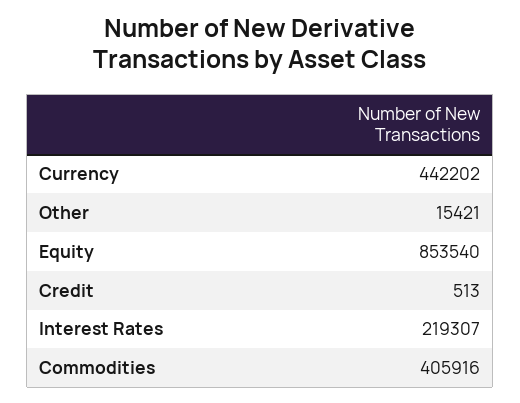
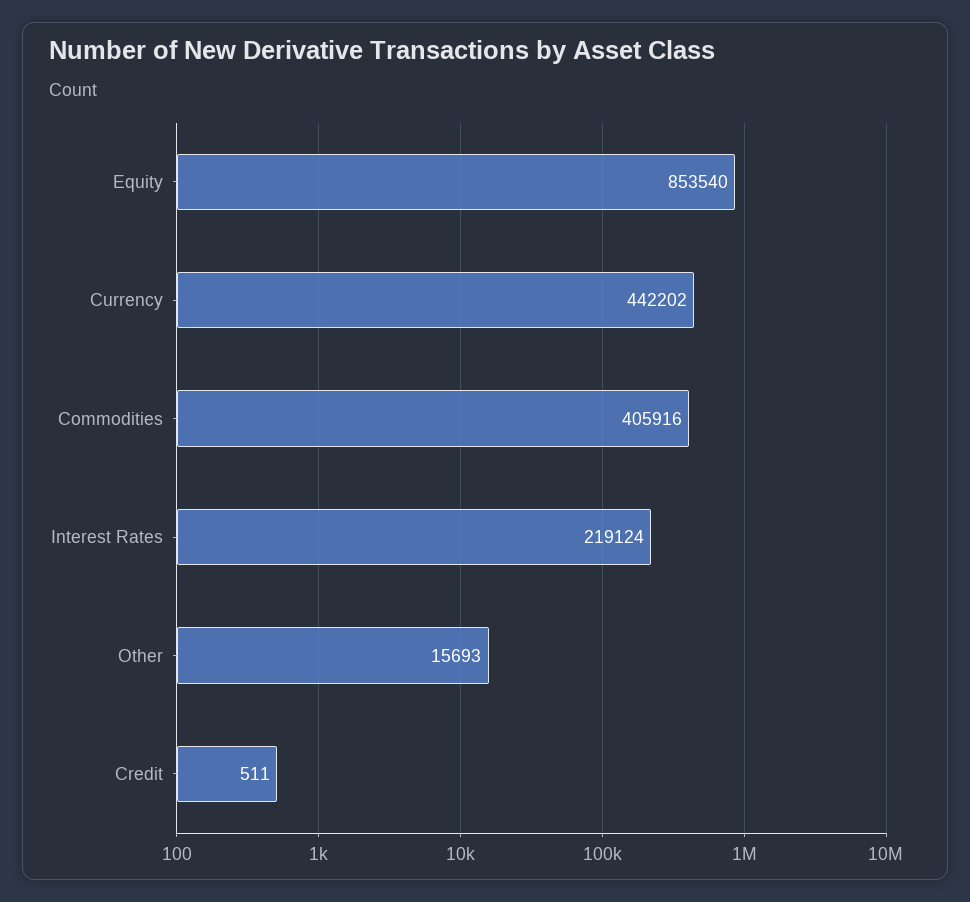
Other: 15421 -> 15693
Credit: 513 -> 511
Interest Rates: 219307 -> 219124

